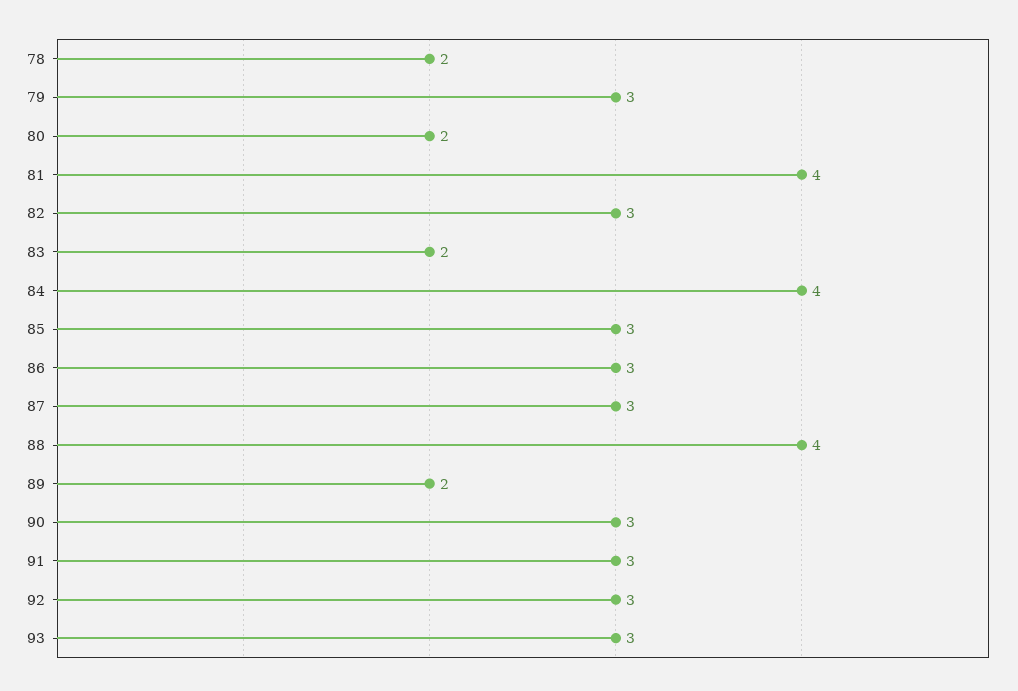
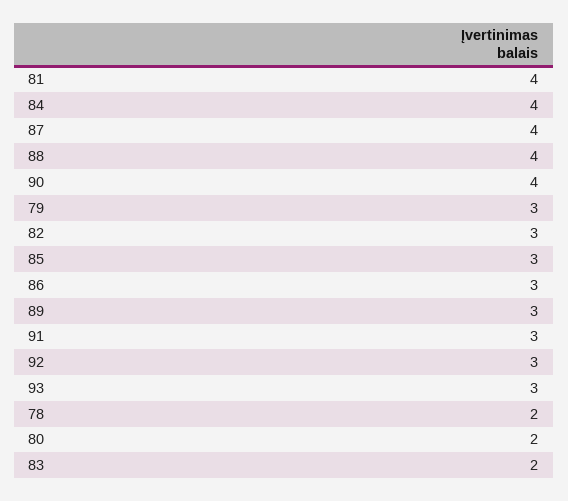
87: 3 -> 4
89: 2 -> 3
90: 3 -> 4

